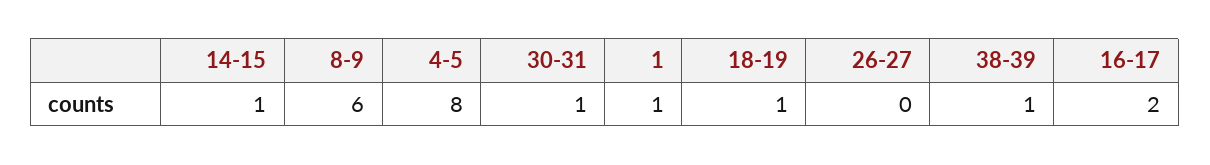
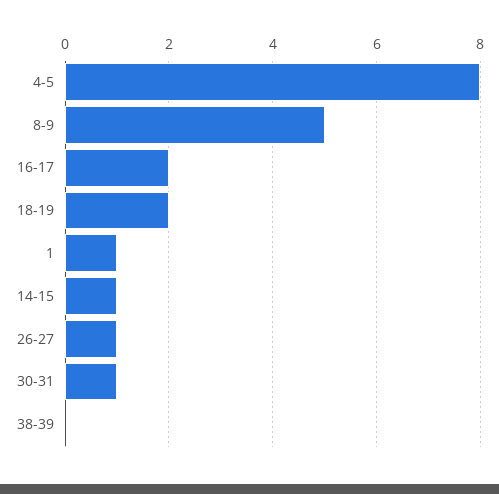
8-9: 6 -> 5
18-19: 1 -> 2
26-27: 0 -> 1
38-39: 1 -> 0

